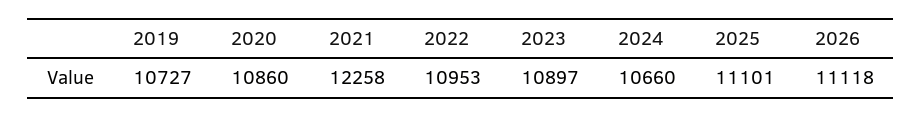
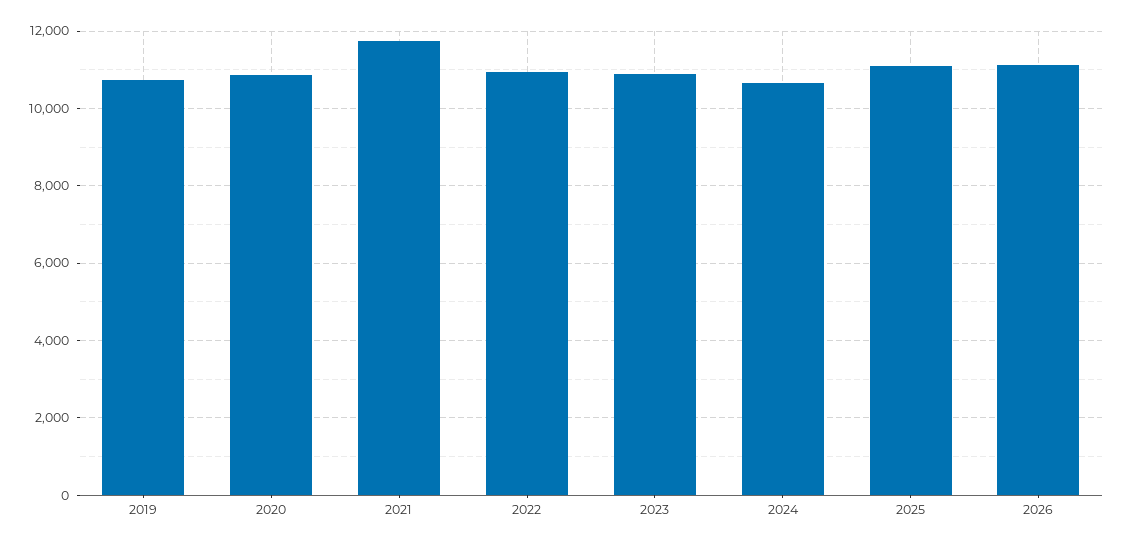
2021: 12258 -> 11800

